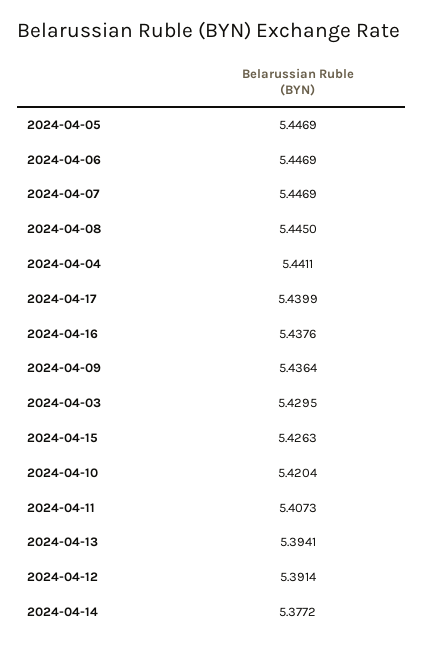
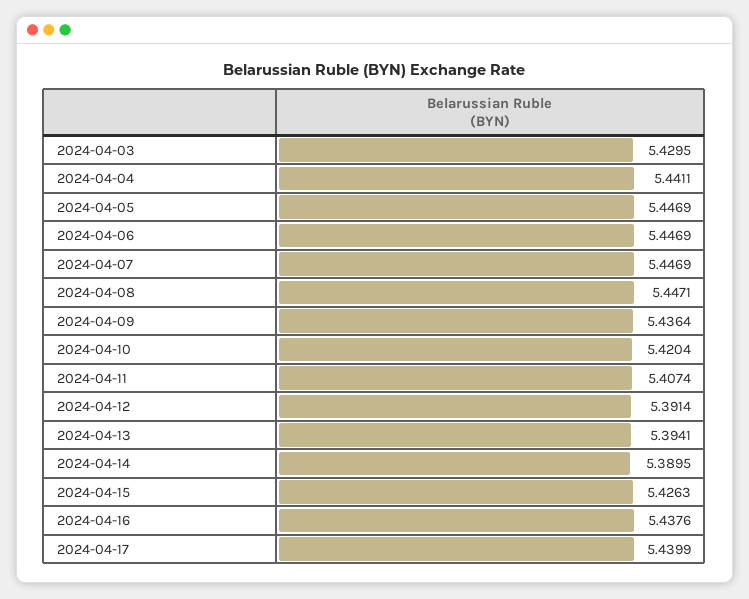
2024-04-08: 5.445 -> 5.4471
2024-04-11: 5.4073 -> 5.4074
2024-04-14: 5.3772 -> 5.3895

